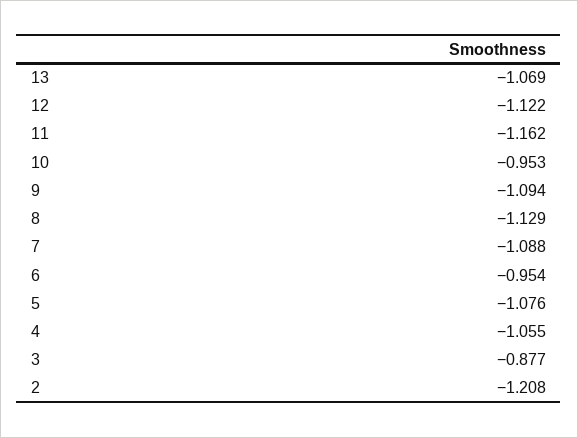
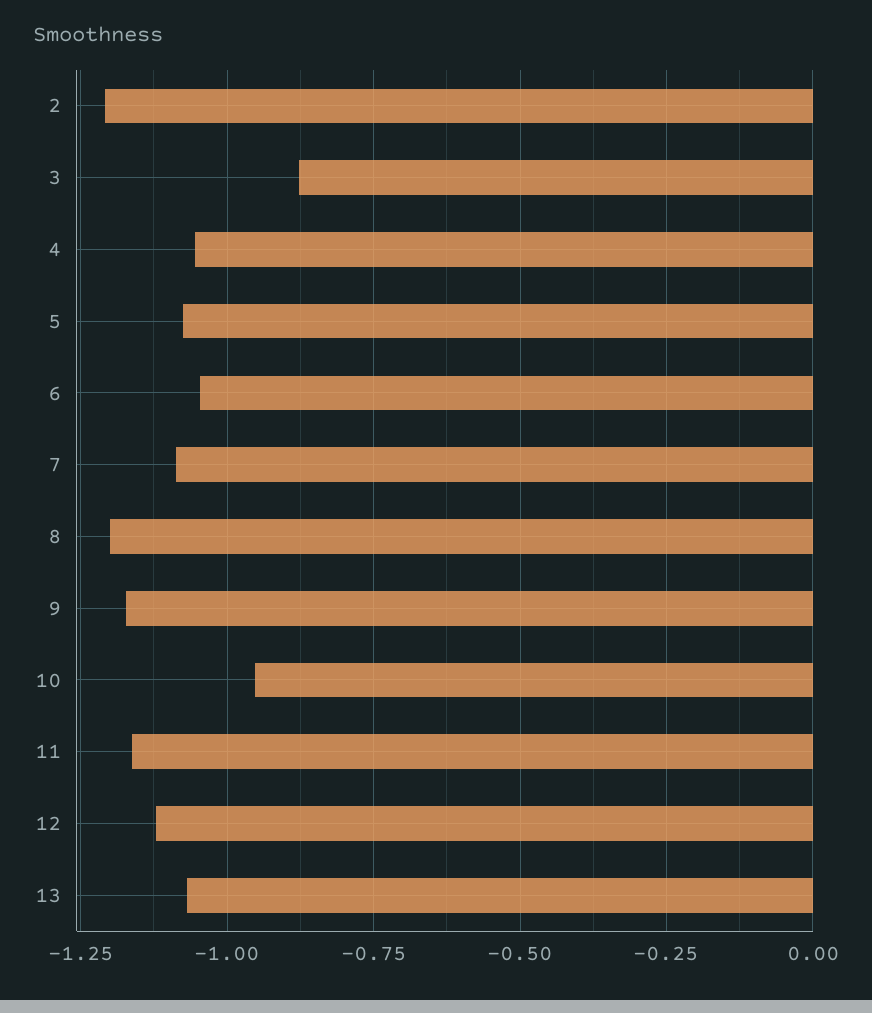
9: -1.094 -> -1.175
8: -1.129 -> -1.2
6: -0.954 -> -1.05

